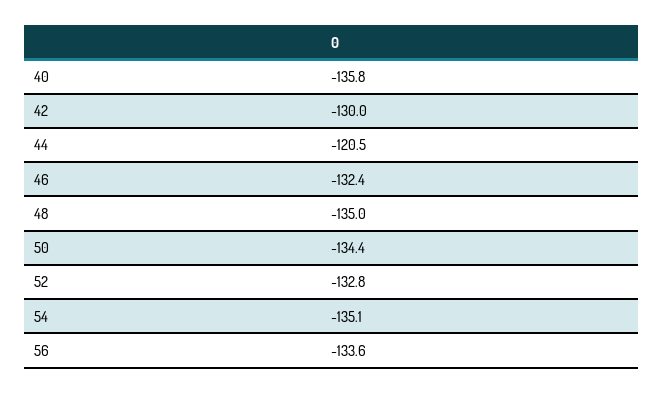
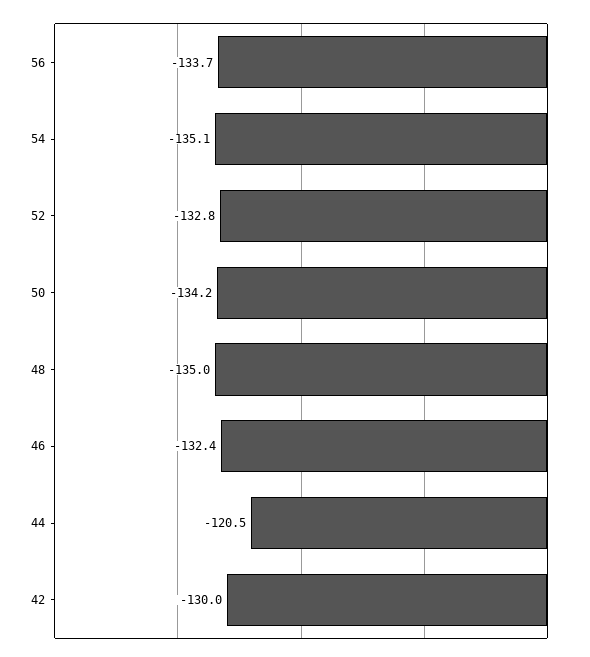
40: -135.8 -> none
50: -134.4 -> -134.2
56: -133.6 -> -133.7

